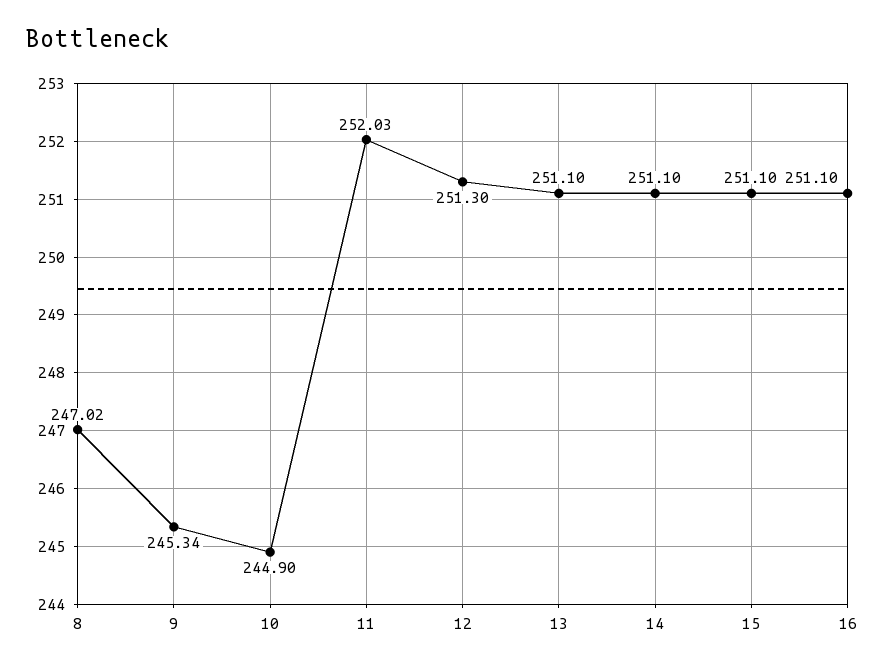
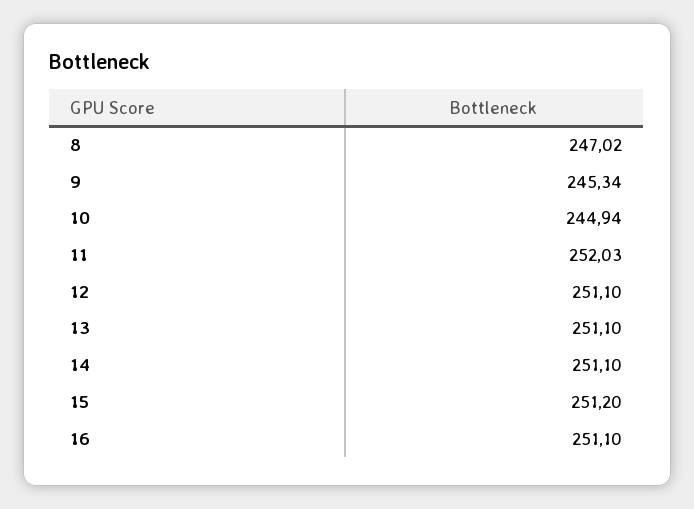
10: 244.9 -> 244.94
12: 251.3 -> 251.1
15: 251.1 -> 251.2

